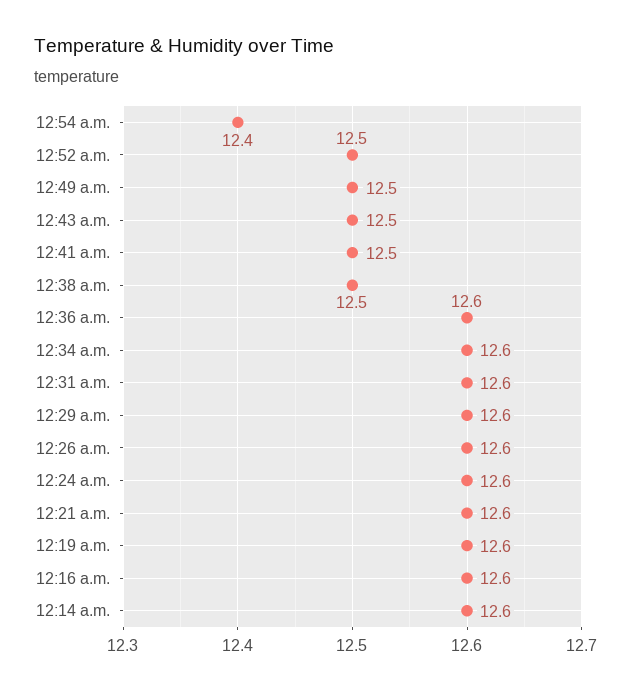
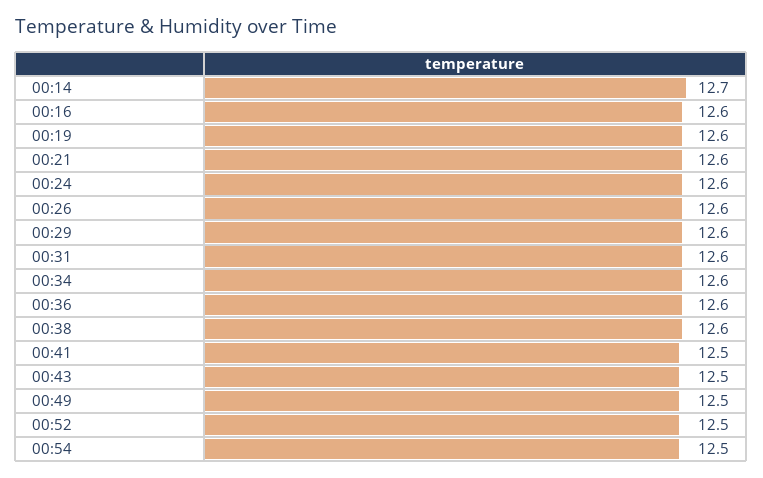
12:54 a.m.: 12.4 -> 12.5
12:38 a.m.: 12.5 -> 12.6
12:14 a.m.: 12.6 -> 12.7

